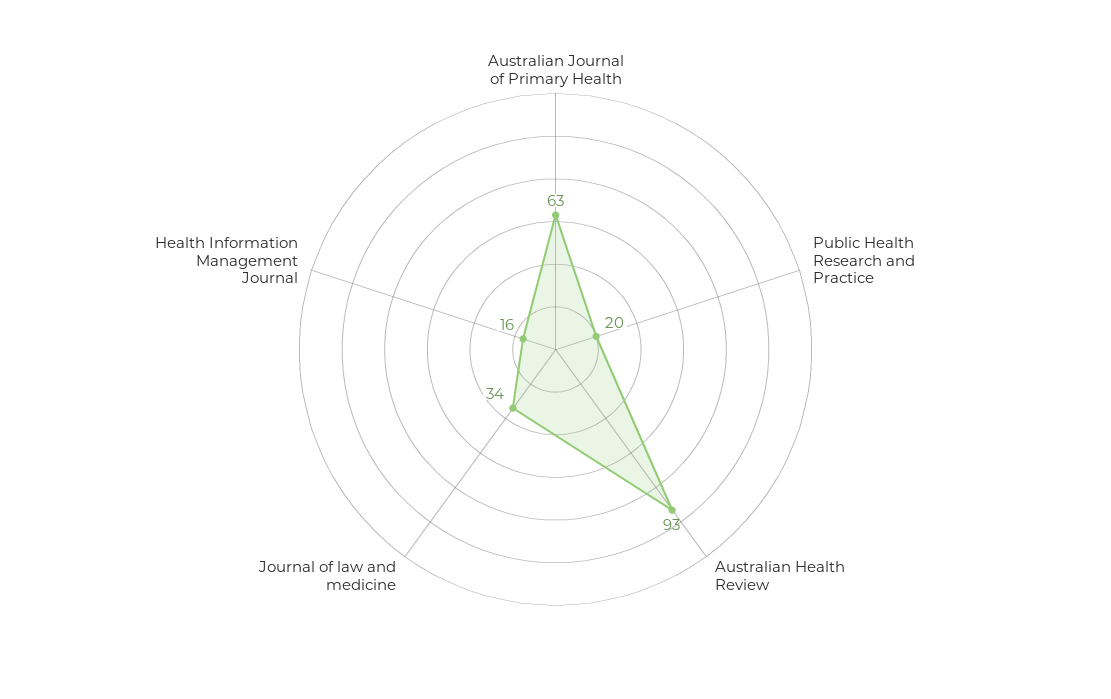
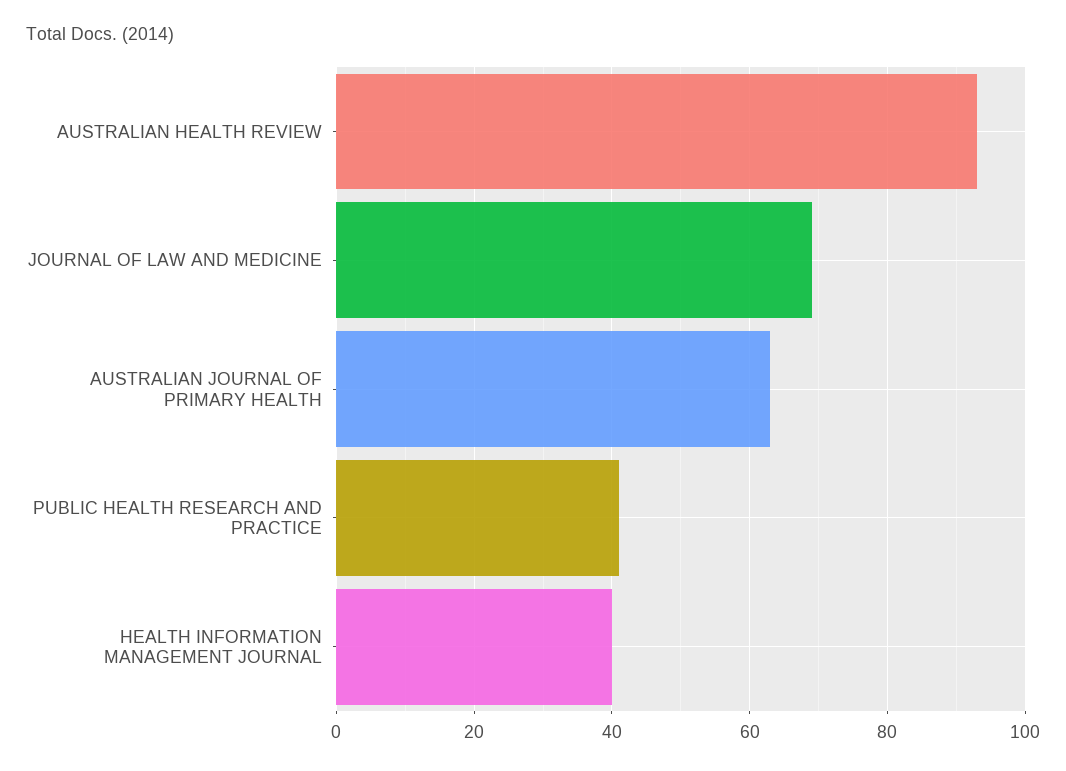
Public Health Research and Practice: 20 -> 40
Journal of law and medicine: 34 -> 70
Health Information Management Journal: 16 -> 40

